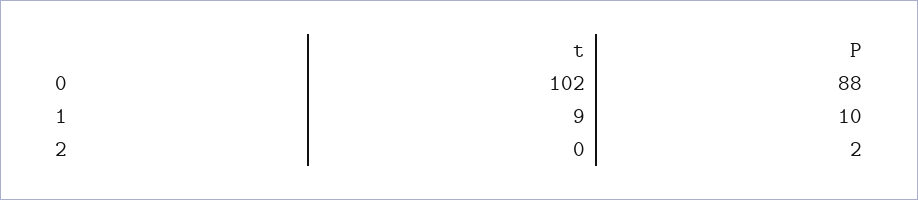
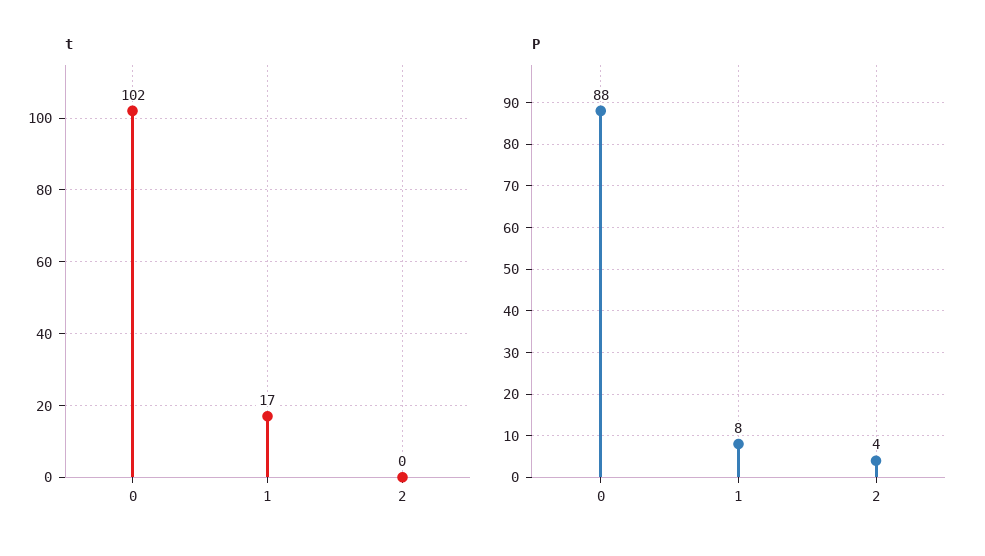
t, 1: 9 -> 17
P, 1: 10 -> 8
P, 2: 2 -> 4

